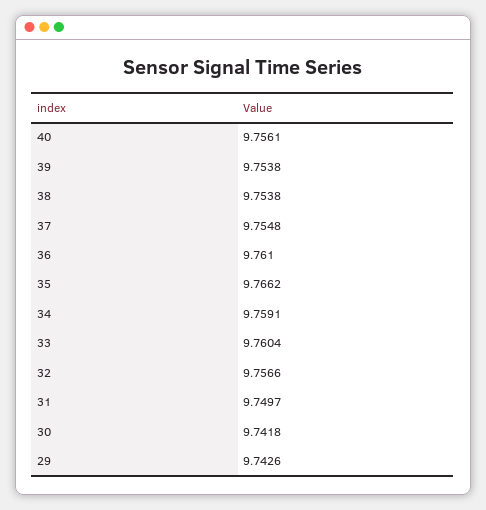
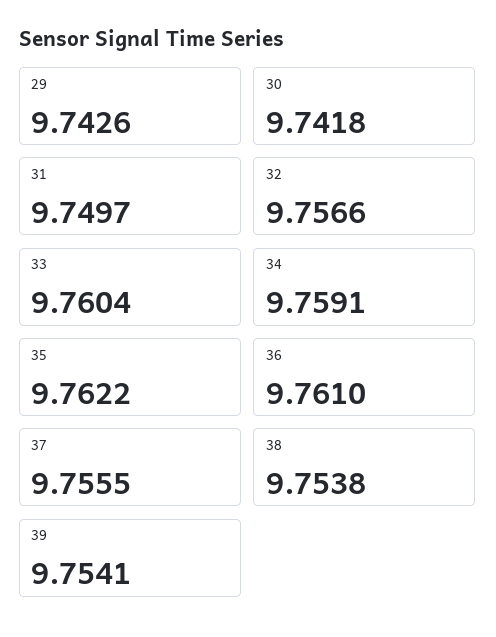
40: 9.7561 -> none
39: 9.7538 -> 9.7541
37: 9.7548 -> 9.7555
35: 9.7662 -> 9.7622

